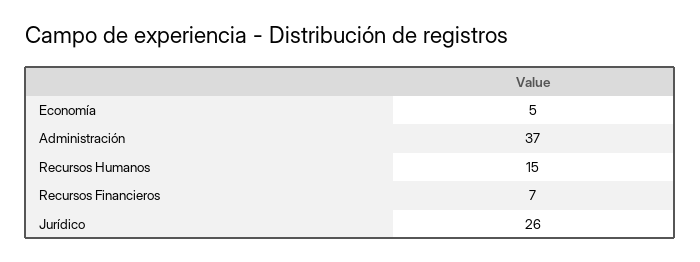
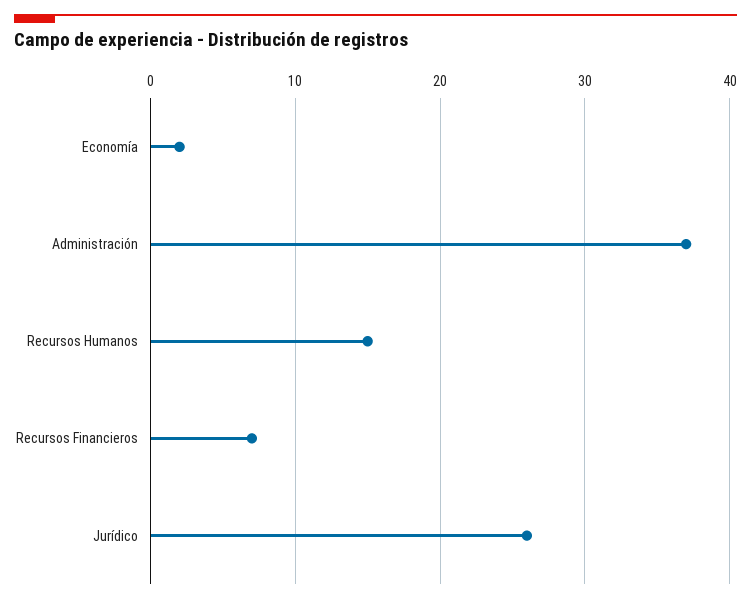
Economía: 5 -> 2

